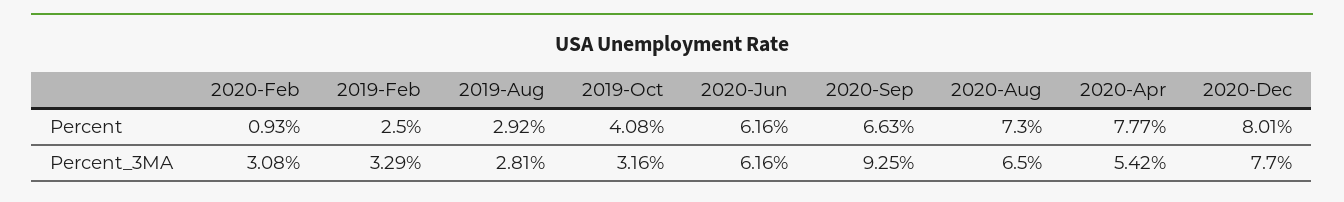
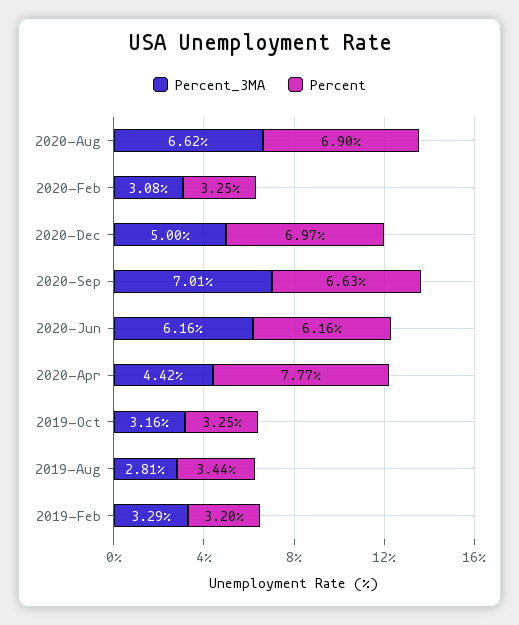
Percent, 2020-Feb: 0.93 -> 3.25
Percent, 2019-Feb: 2.5 -> 3.2
Percent, 2019-Aug: 2.92 -> 3.44
Percent, 2019-Oct: 4.08 -> 3.25
Percent, 2020-Aug: 7.3 -> 6.9
Percent, 2020-Dec: 8.01 -> 6.97
Percent_3MA, 2020-Sep: 9.25 -> 7.01
Percent_3MA, 2020-Aug: 6.5 -> 6.62
Percent_3MA, 2020-Apr: 5.42 -> 4.42
Percent_3MA, 2020-Dec: 7.7 -> 5

